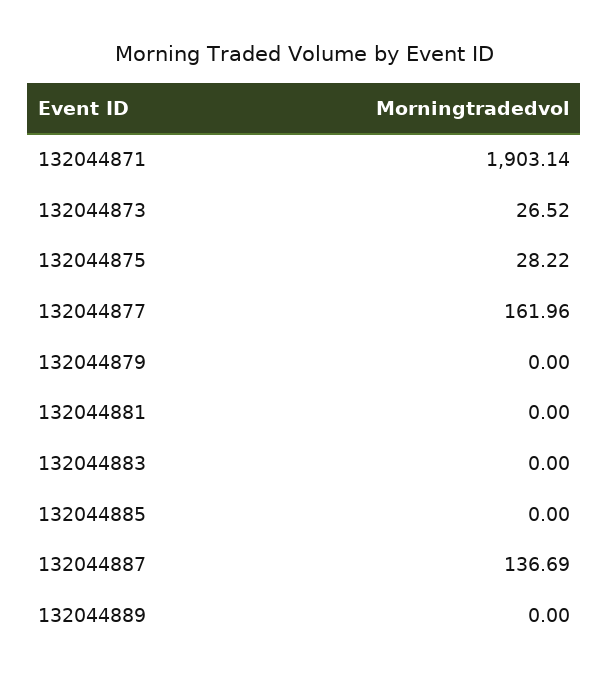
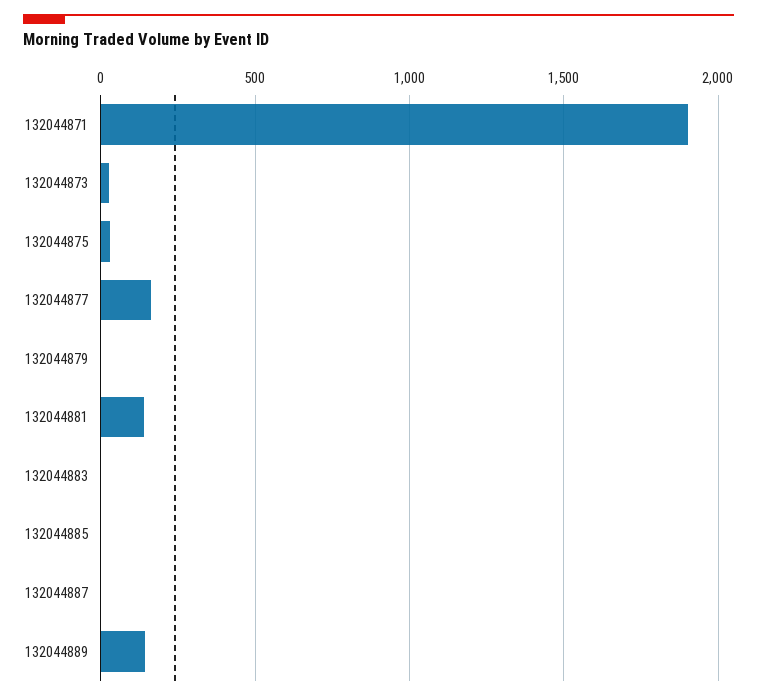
132044881: 0 -> 150
132044887: 136.69 -> 0
132044889: 0 -> 150

